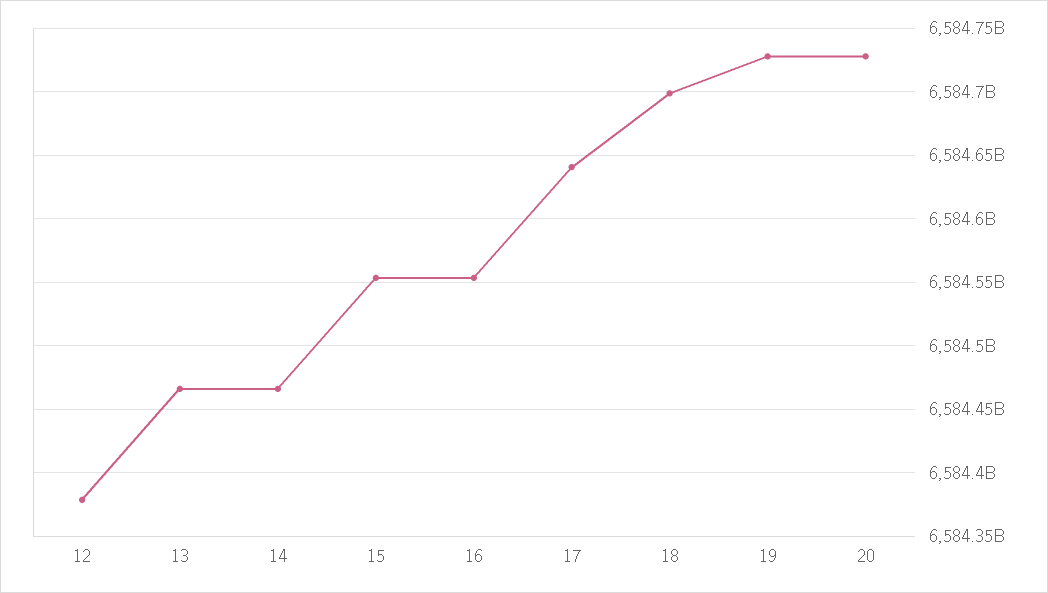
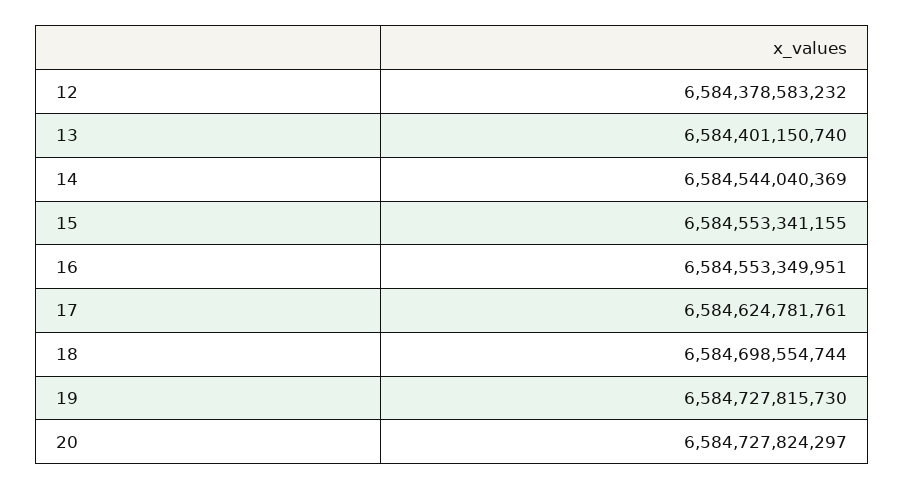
13: 6584465000000 -> 6584401150740
14: 6584465000000 -> 6584544040369
17: 6584640000000 -> 6584624781761

